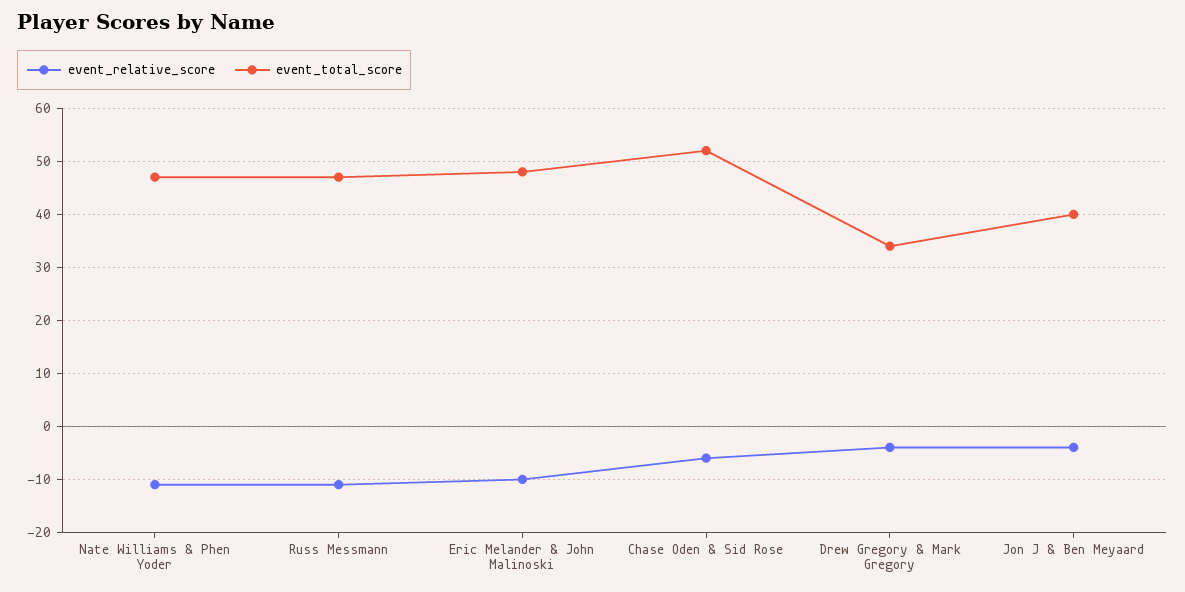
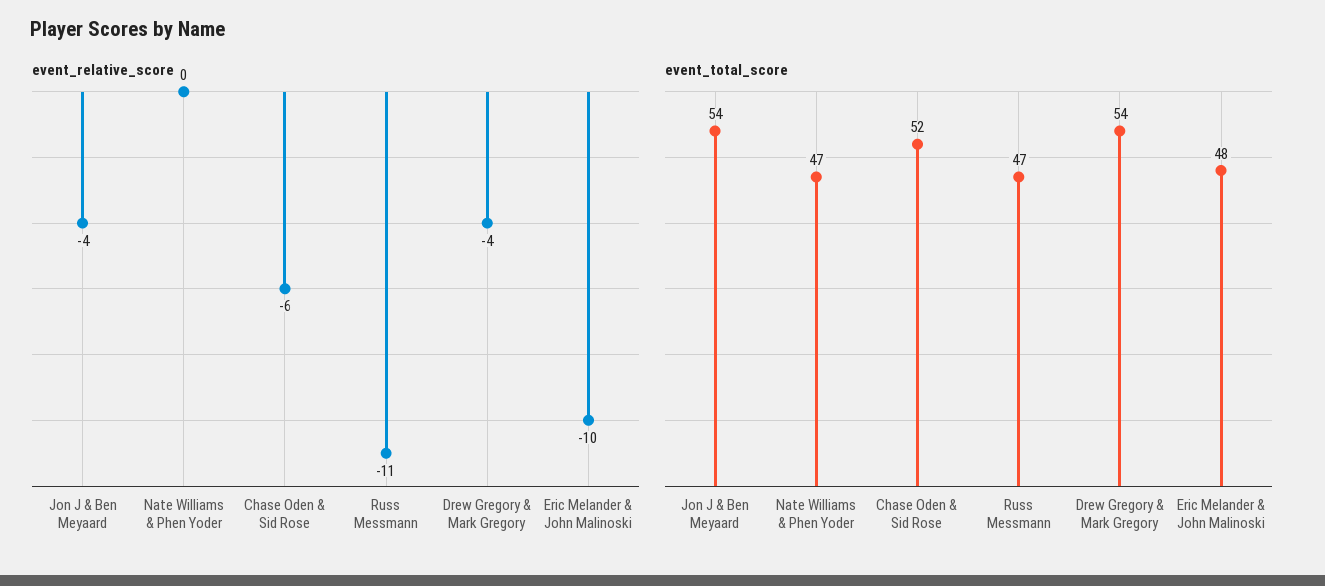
event_relative_score, Nate Williams & Phen Yoder: -10 -> 0
event_total_score, Drew Gregory & Mark Gregory: 35 -> 54
event_total_score, Jon J & Ben Meyaard: 40 -> 54

